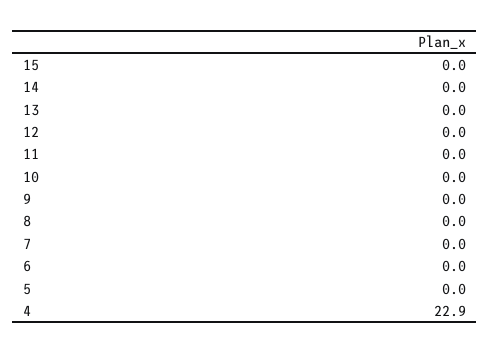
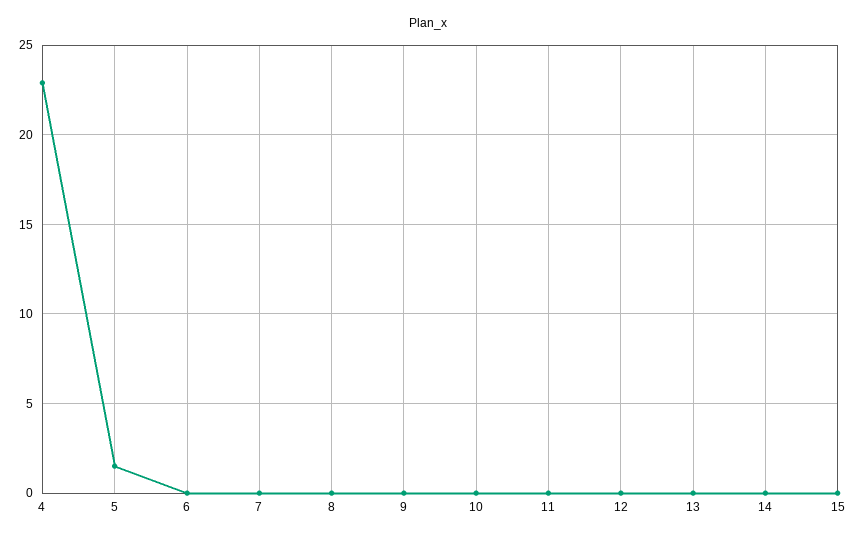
5: 0 -> 1.5

